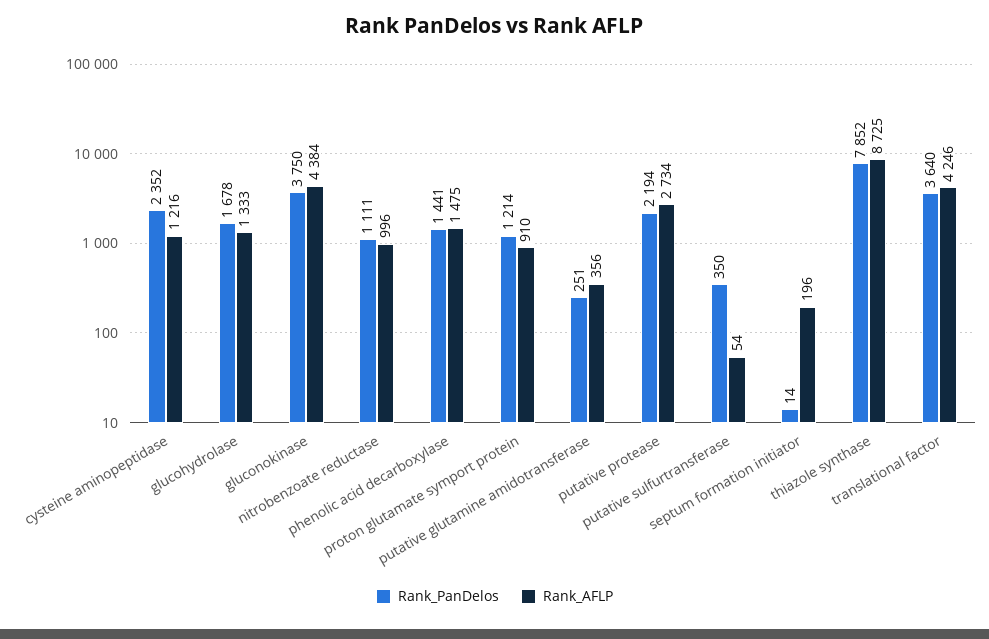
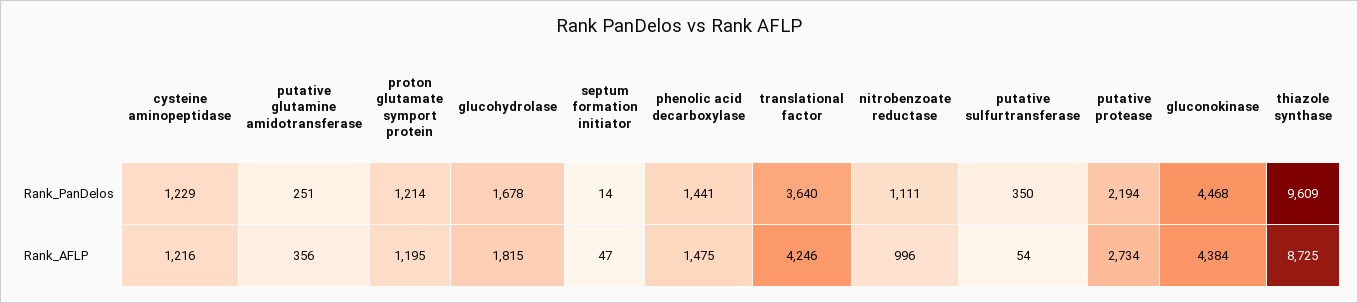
Rank_PanDelos, cysteine aminopeptidase: 2352 -> 1229
Rank_AFLP, glucohydrolase: 1333 -> 1815
Rank_PanDelos, gluconokinase: 3750 -> 4468
Rank_AFLP, proton glutamate symport protein: 910 -> 1195
Rank_AFLP, septum formation initiator: 196 -> 47
Rank_PanDelos, thiazole synthase: 7852 -> 9609

